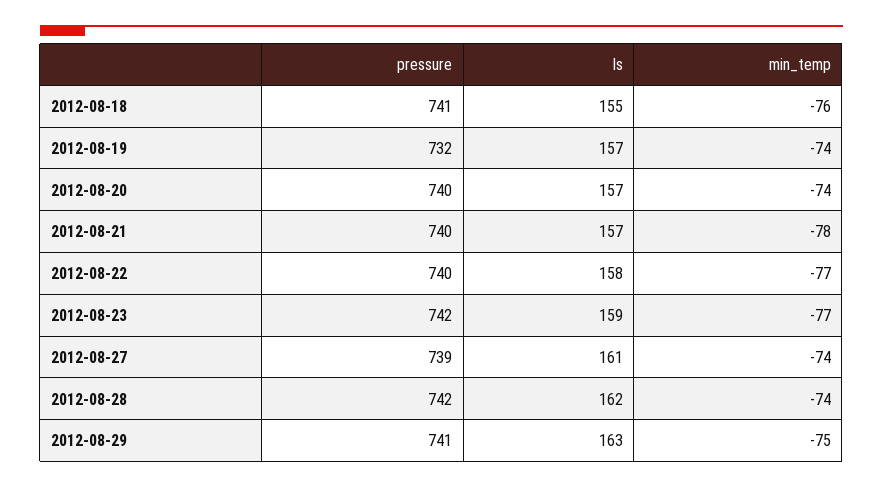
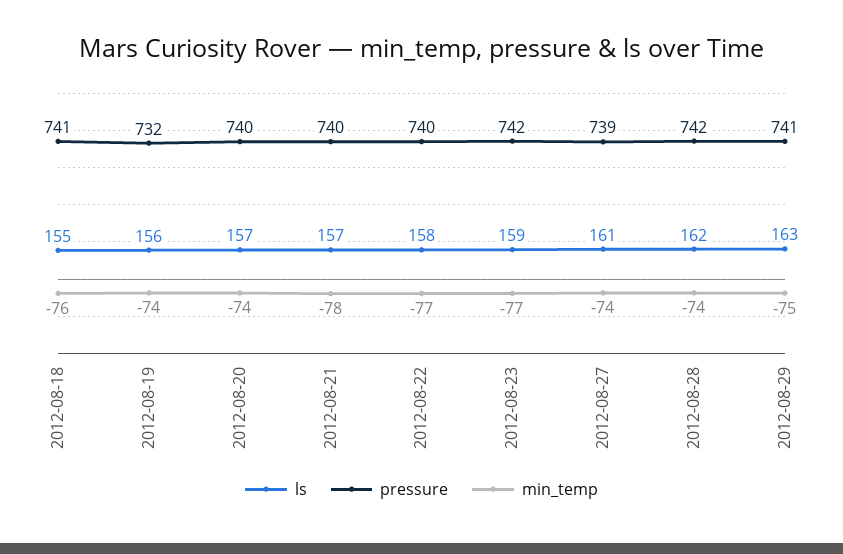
ls, 2012-08-19: 157 -> 156

